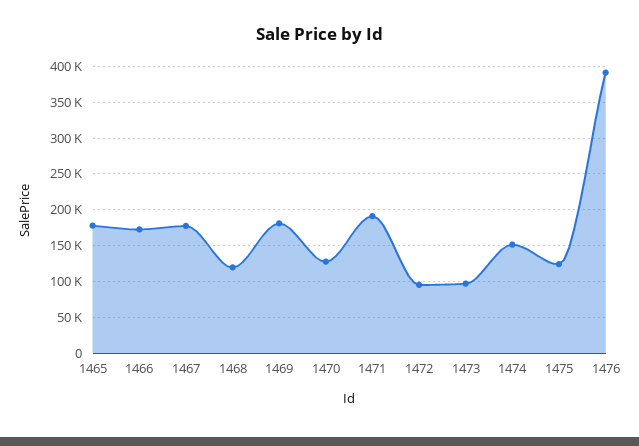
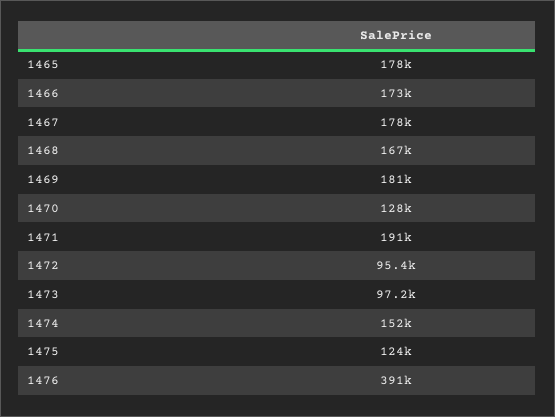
1468: 120000 -> 167000

